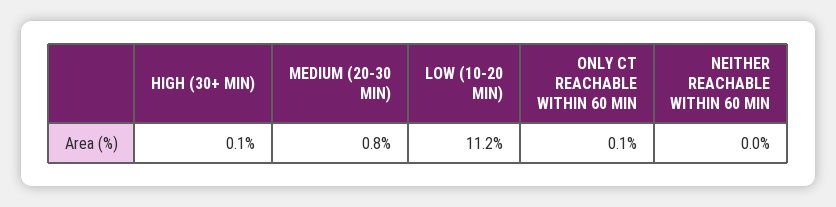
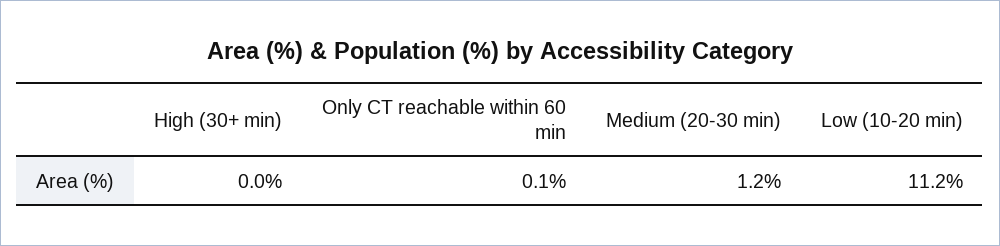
HIGH (30+ MIN): 0.1 -> 0
MEDIUM (20-30 MIN): 0.8 -> 1.2
NEITHER REACHABLE WITHIN 60 MIN: 0 -> none

